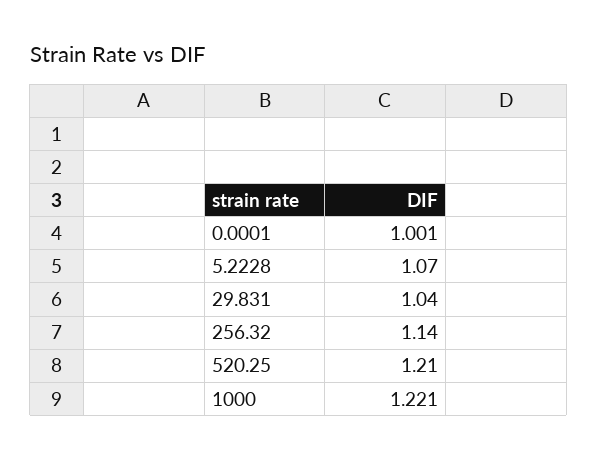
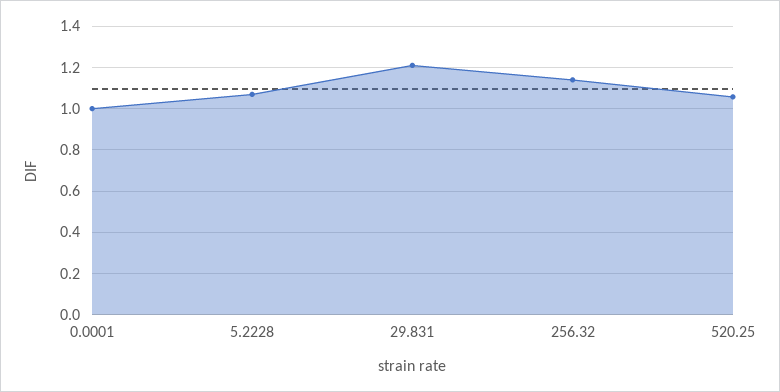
29.831: 1.04 -> 1.2
520.25: 1.21 -> 1.05
1000: 1.221 -> none

